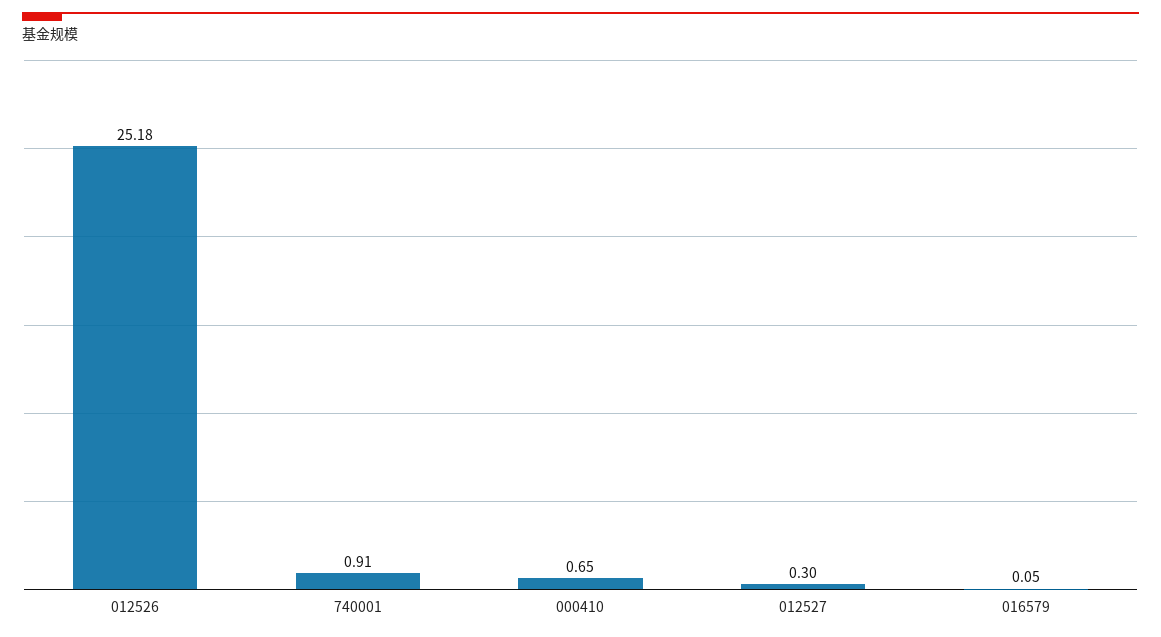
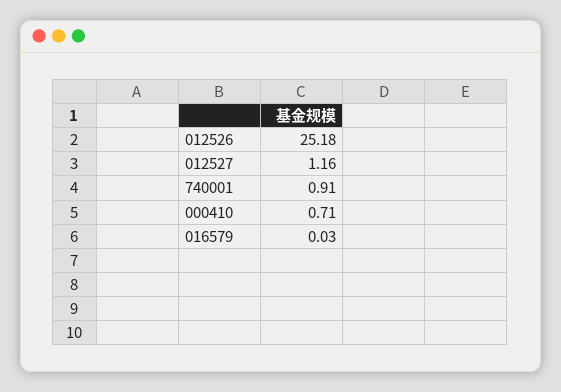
000410: 0.65 -> 0.71
012527: 0.3 -> 1.16
016579: 0.05 -> 0.03

